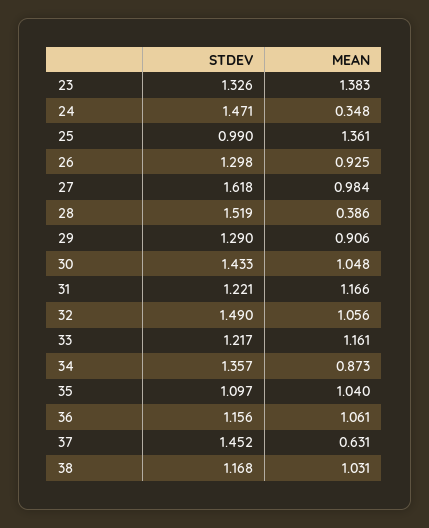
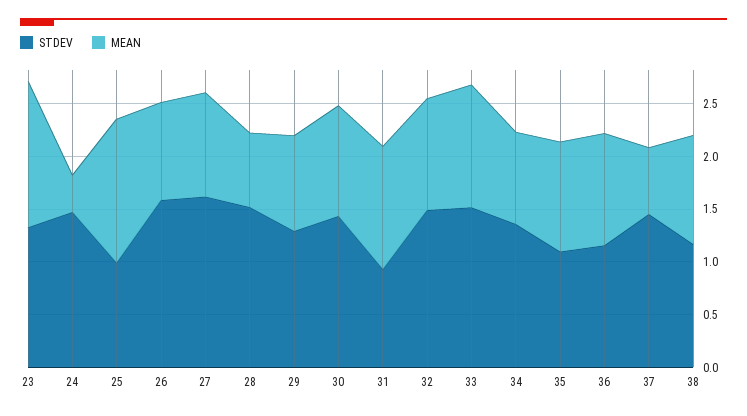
STDEV, 26: 1.298 -> 1.6
MEAN, 28: 0.386 -> 0.7
STDEV, 31: 1.221 -> 0.9
STDEV, 33: 1.217 -> 1.5

